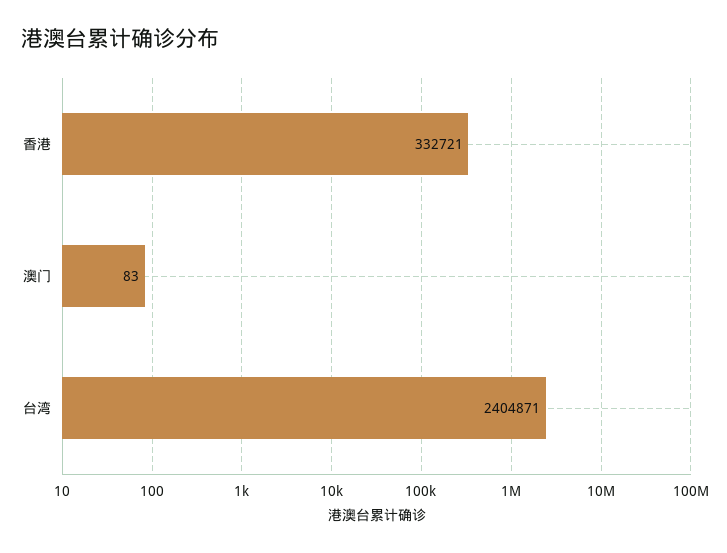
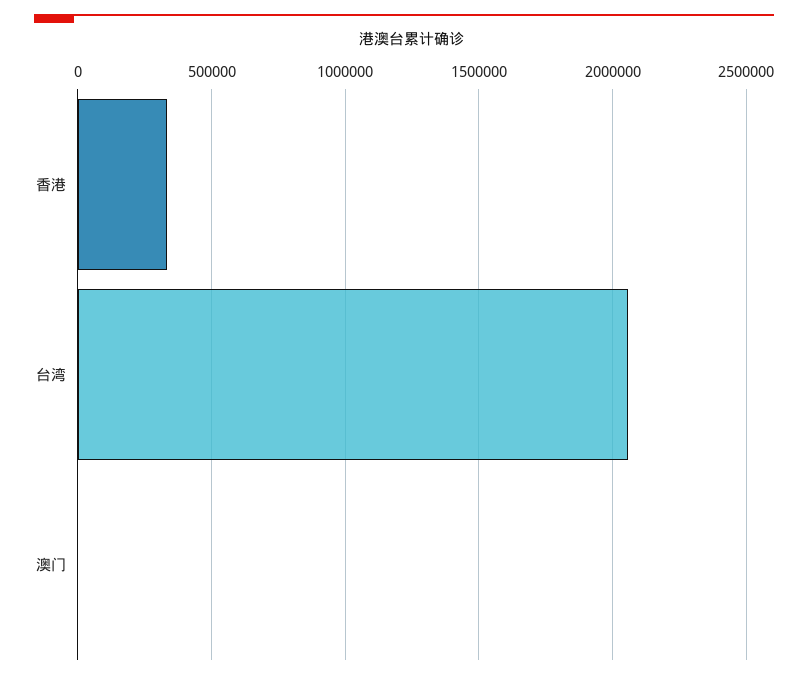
台湾: 2404871 -> 2050000

